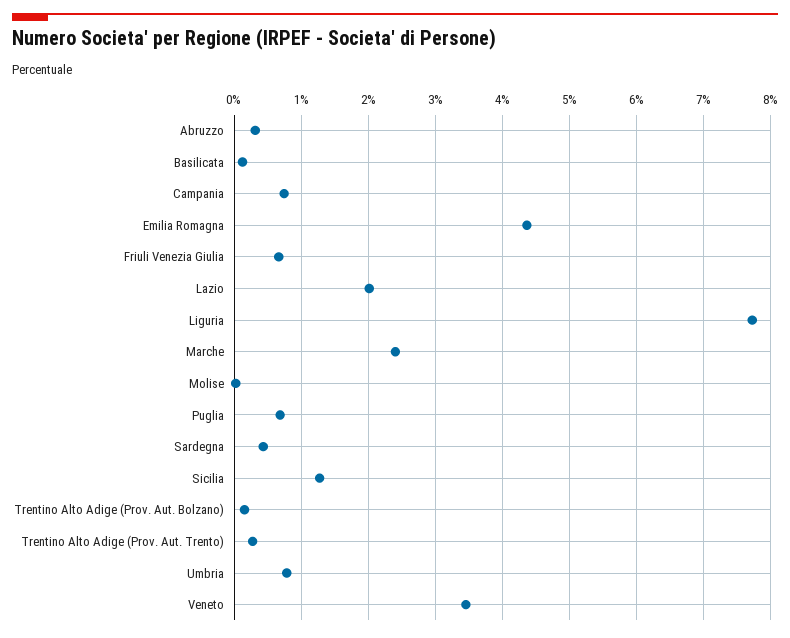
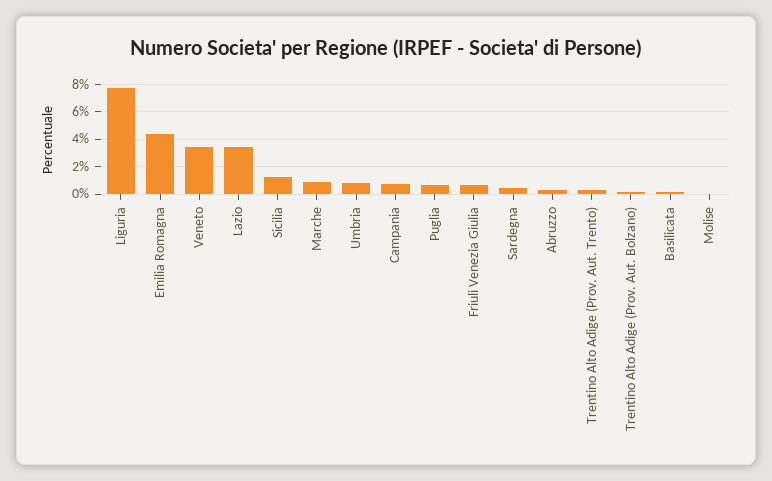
Lazio: 2 -> 3.5
Marche: 2.4 -> 1

